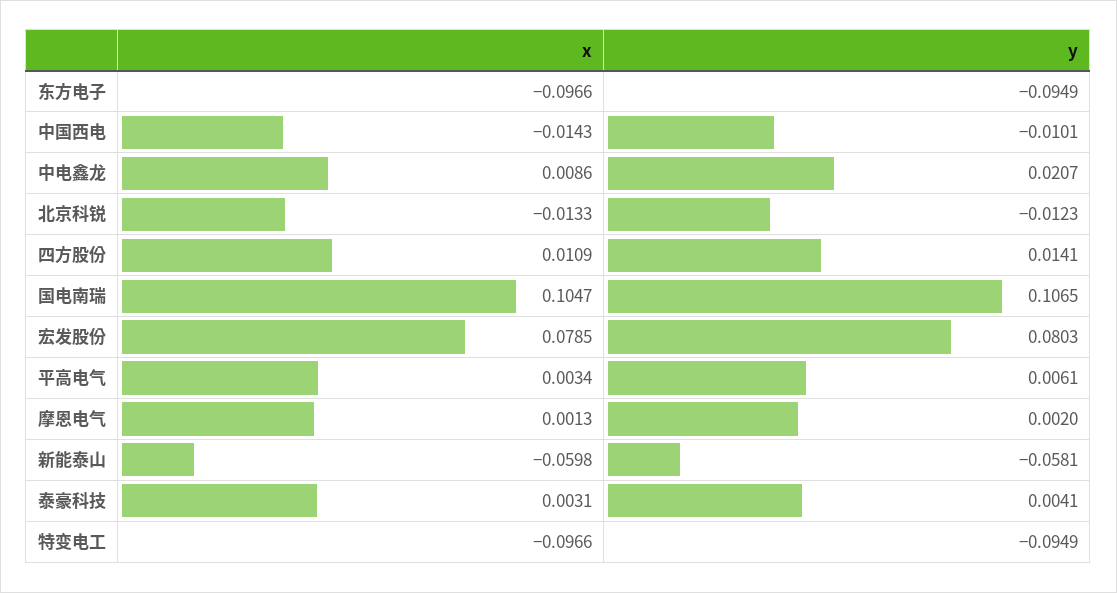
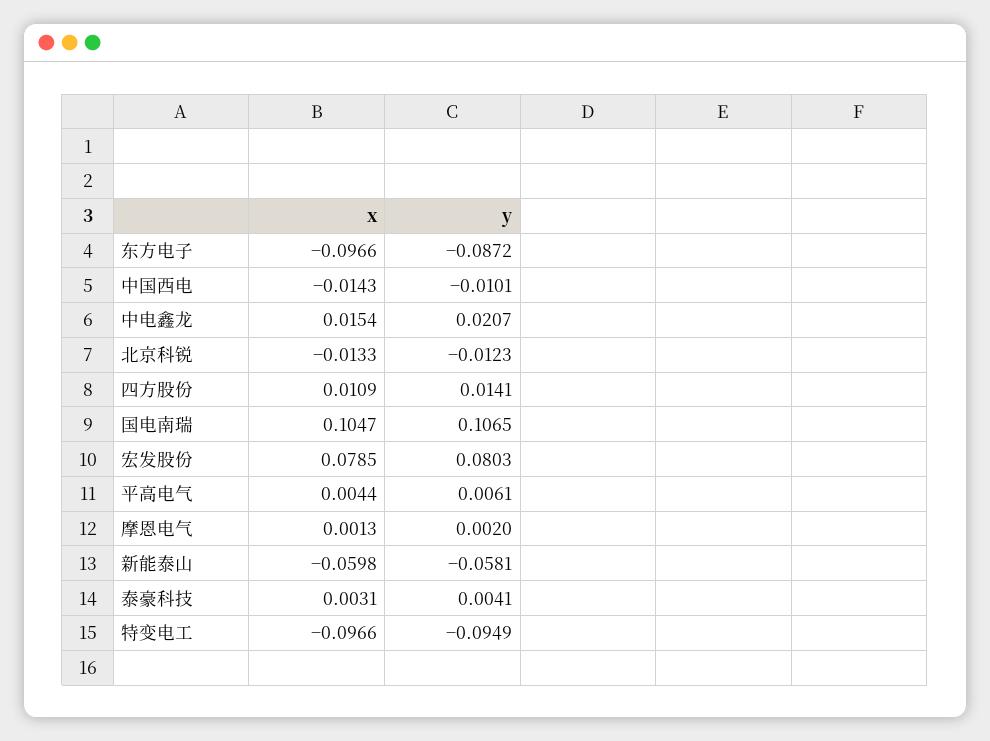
y, 东方电子: -0.0949 -> -0.0872
x, 中电鑫龙: 0.0086 -> 0.0154
x, 平高电气: 0.0034 -> 0.0044

